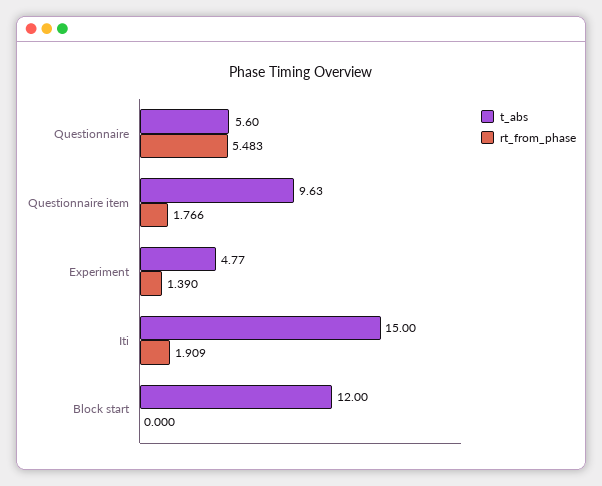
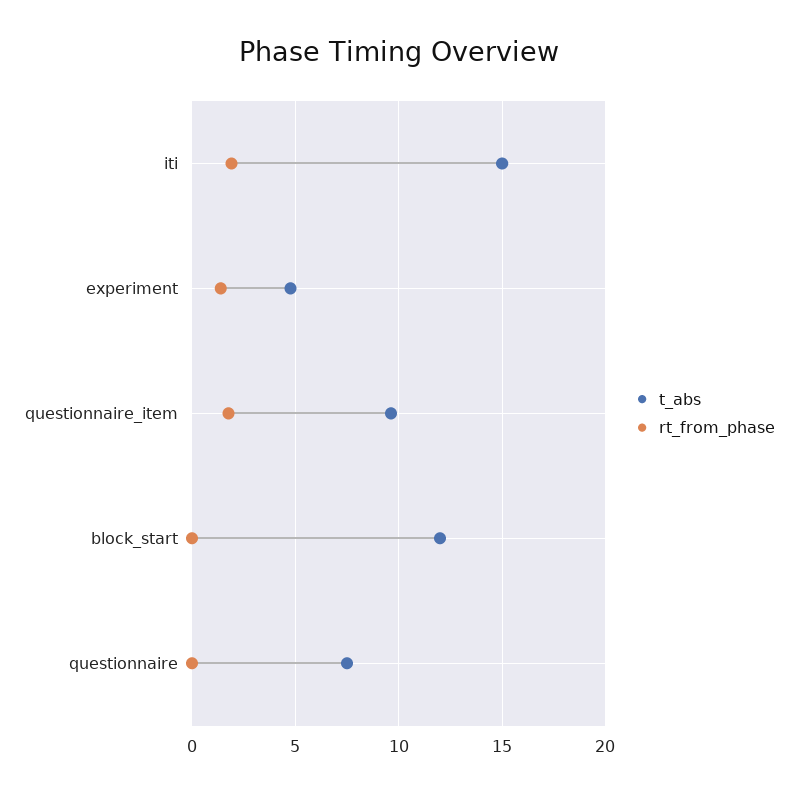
t_abs, Questionnaire: 5.6 -> 7.5
rt_from_phase, Questionnaire: 5.483 -> 0

